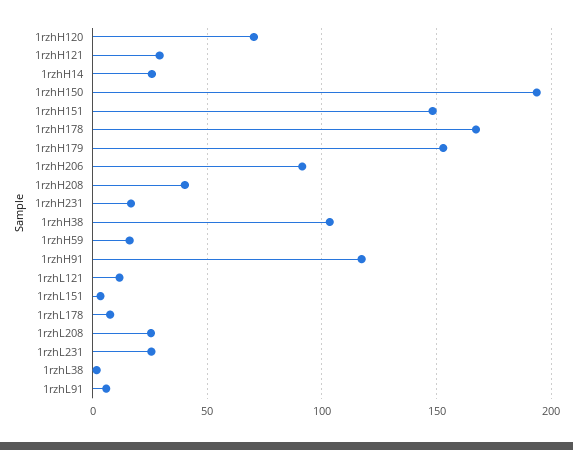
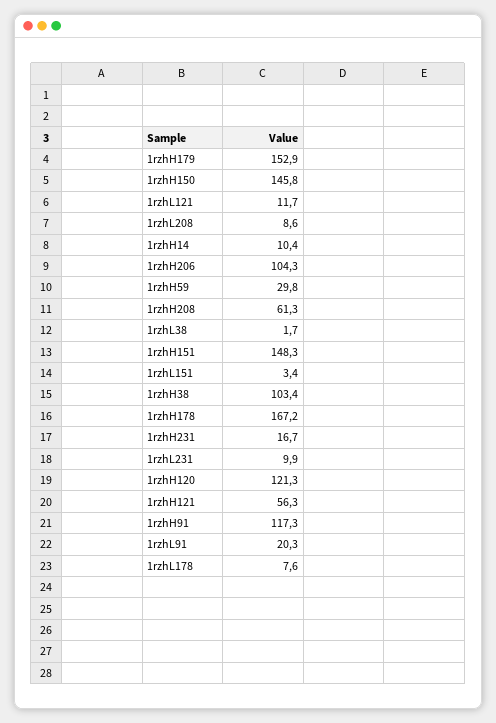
1rzhH120: 70 -> 121.3
1rzhH121: 30 -> 56.3
1rzhH14: 25 -> 10.4
1rzhH150: 195 -> 145.8
1rzhH206: 90 -> 104.3
1rzhH208: 40 -> 61.3
1rzhH59: 15 -> 29.8
1rzhL208: 25 -> 8.6
1rzhL231: 25 -> 9.9
1rzhL91: 5 -> 20.3

